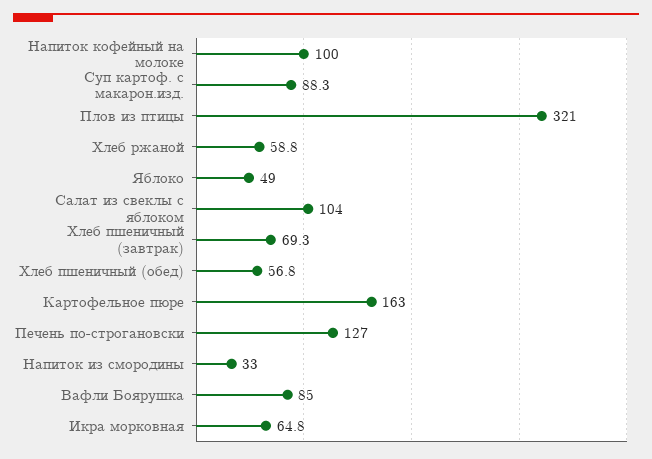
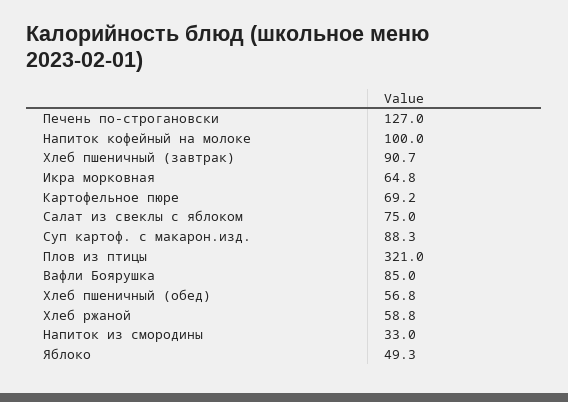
Яблоко: 49 -> 49.3
Салат из свеклы с яблоком: 104 -> 75
Хлеб пшеничный (завтрак): 69.3 -> 90.7
Картофельное пюре: 163 -> 69.2

